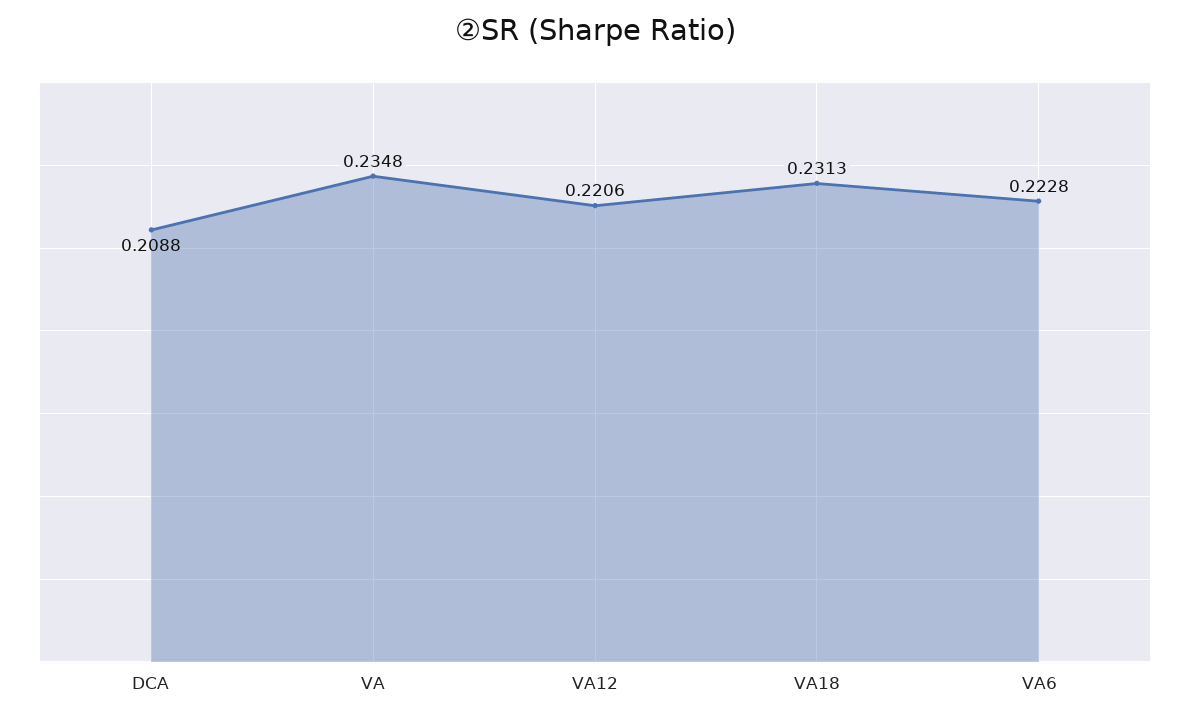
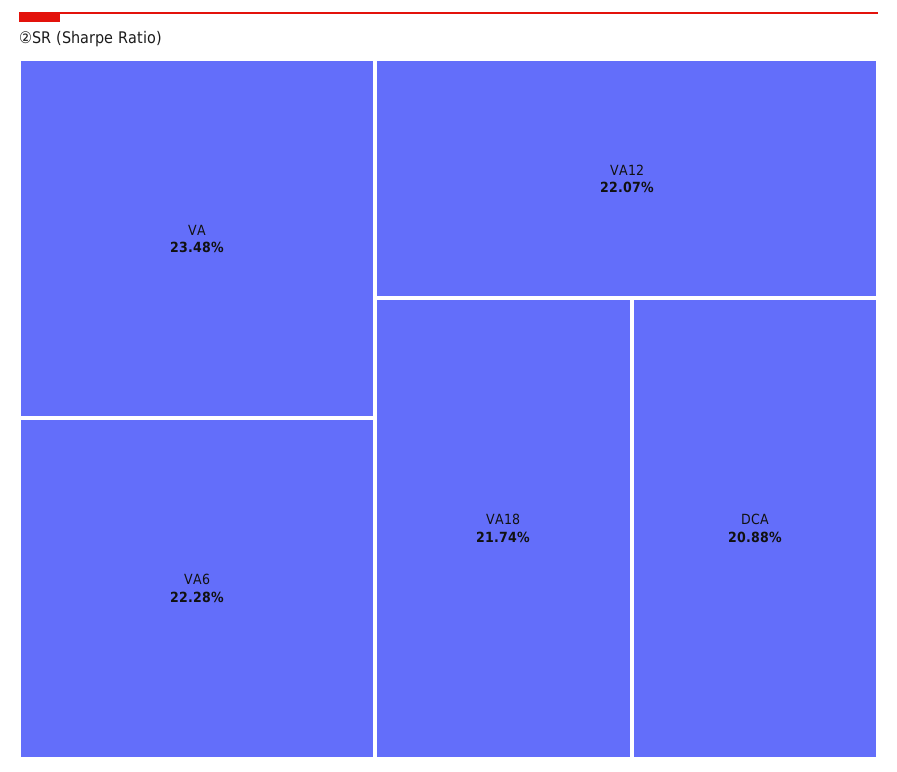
VA12: 0.2206 -> 0.2207
VA18: 0.2313 -> 0.2174

